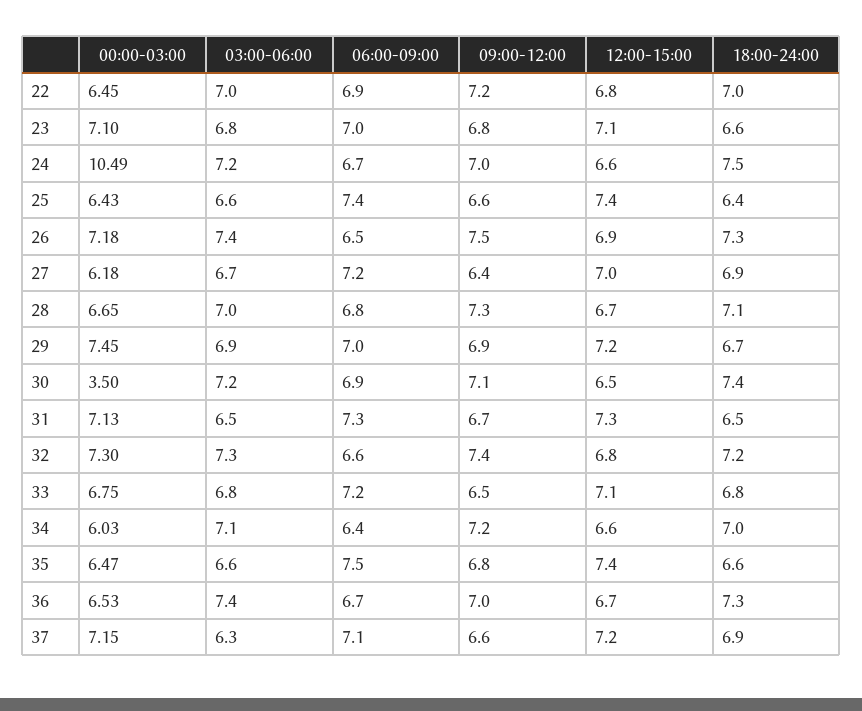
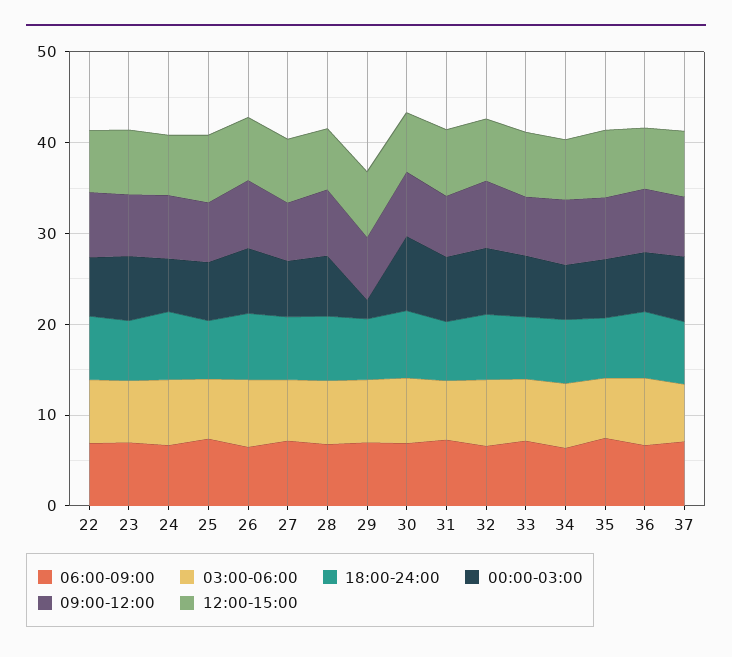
00:00-03:00, 24: 10.49 -> 6
00:00-03:00, 29: 7.45 -> 2
00:00-03:00, 30: 3.5 -> 8

